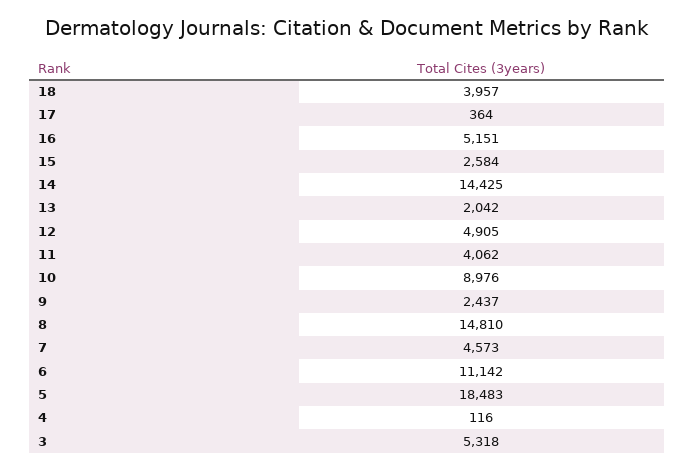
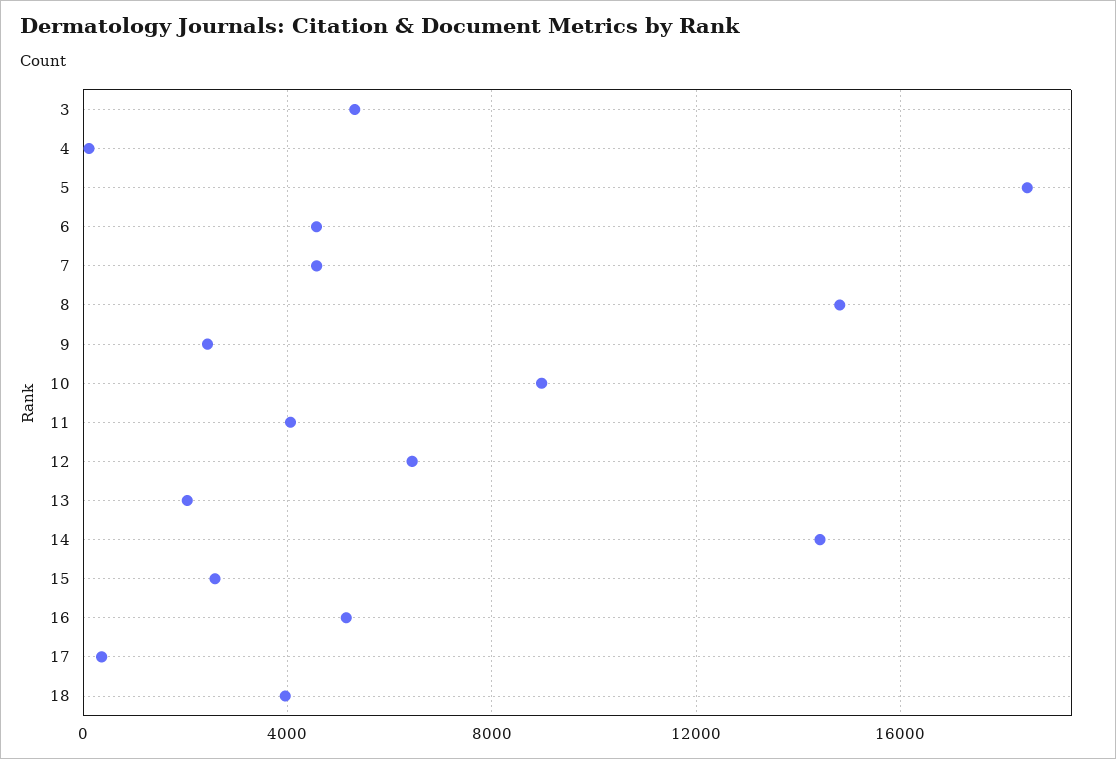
12: 4905 -> 6500
6: 11142 -> 4500

